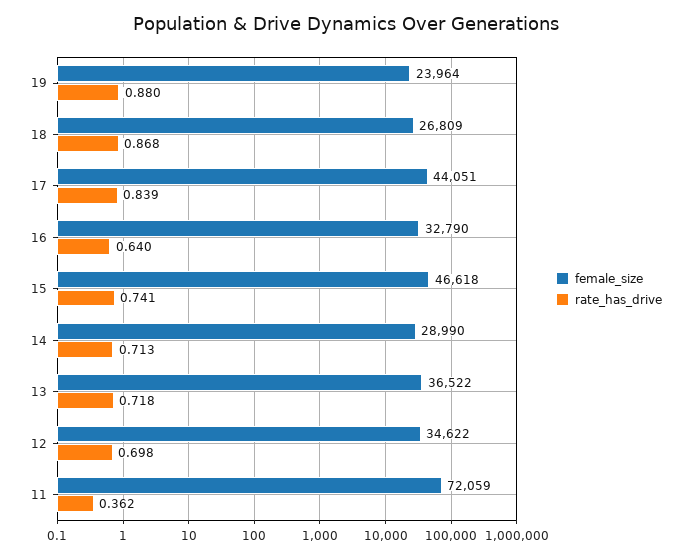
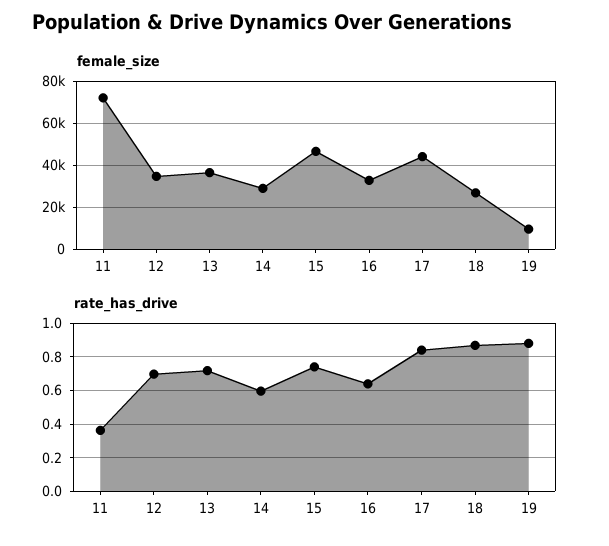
female_size, 19: 23964 -> 10000
rate_has_drive, 14: 0.713 -> 0.6

